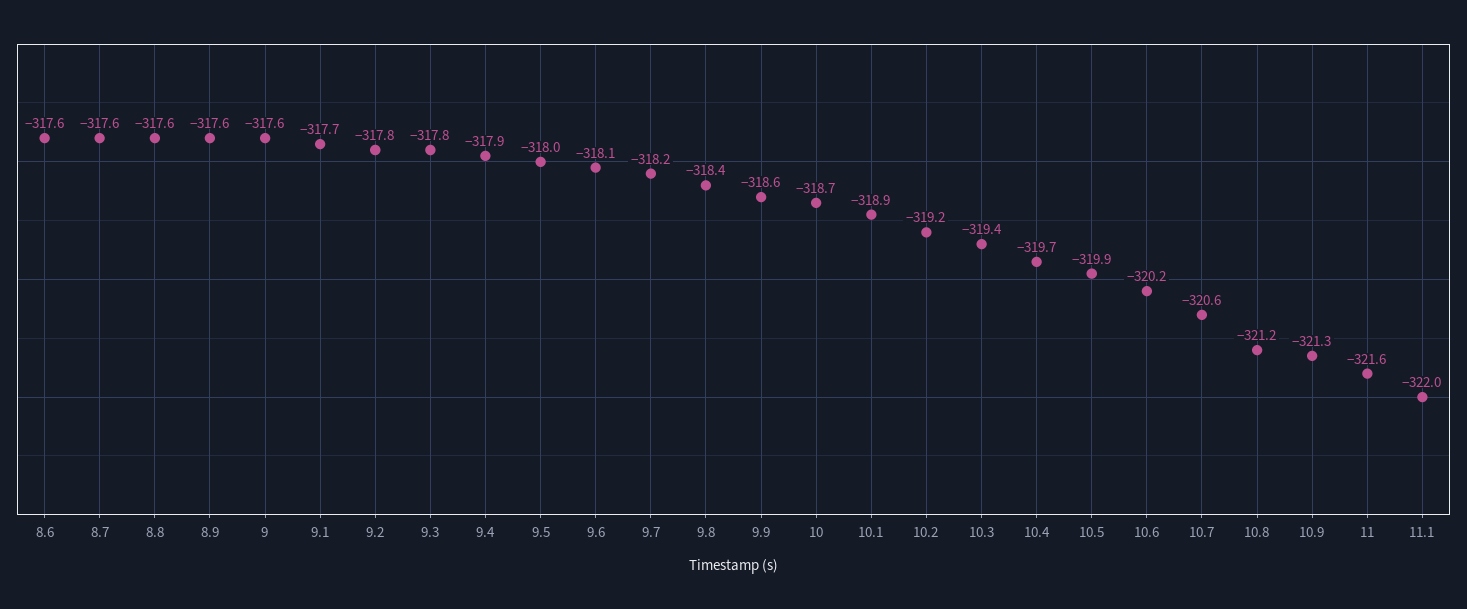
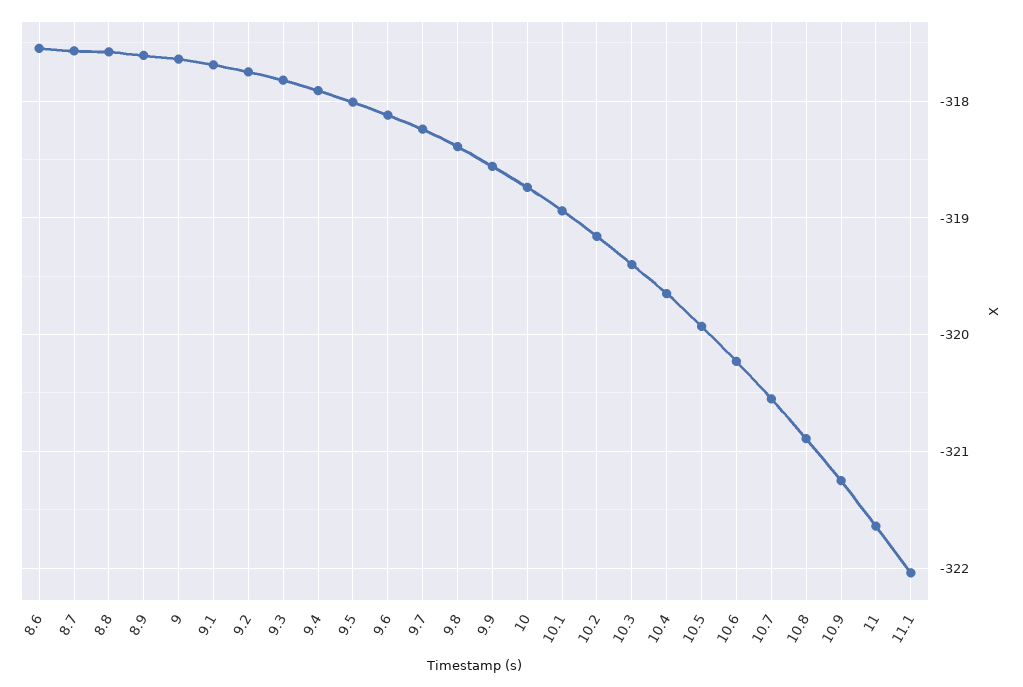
10.8: -321.2 -> -320.9

